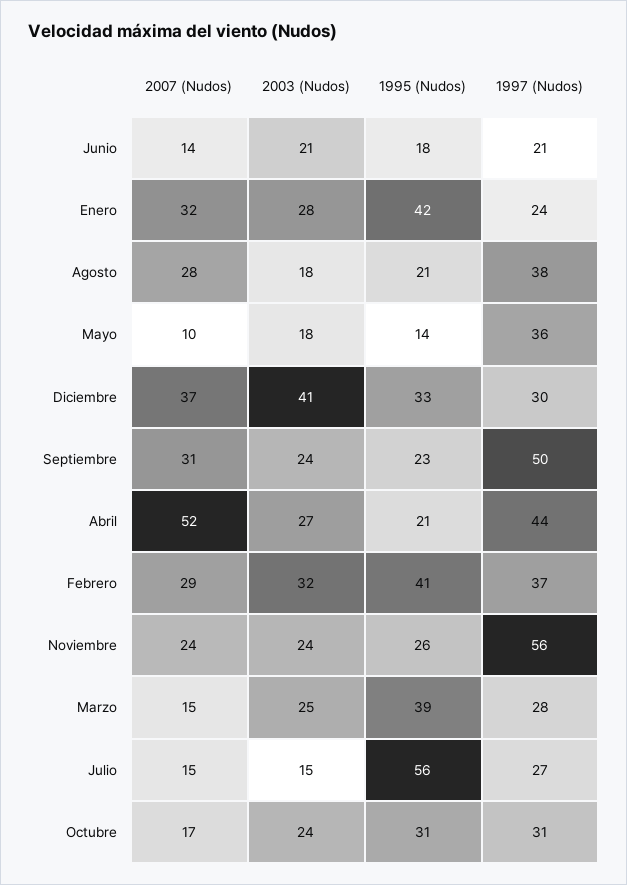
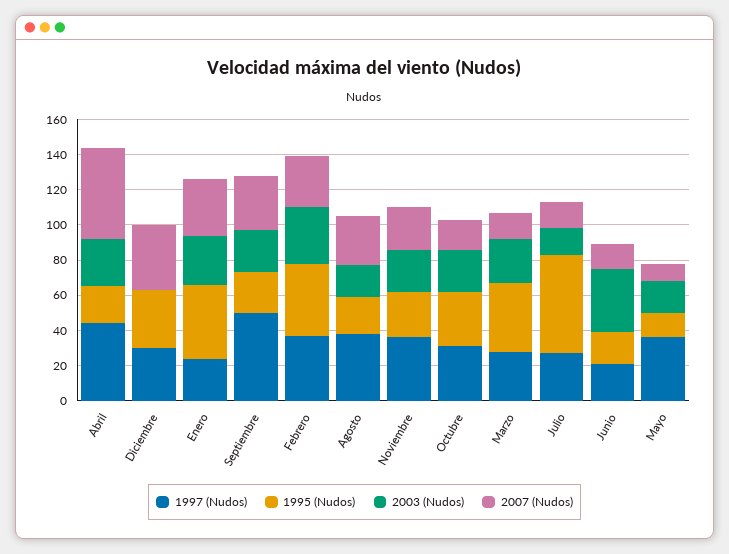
2003 (Nudos), Junio: 21 -> 35
2003 (Nudos), Diciembre: 41 -> 0
1997 (Nudos), Noviembre: 56 -> 35

